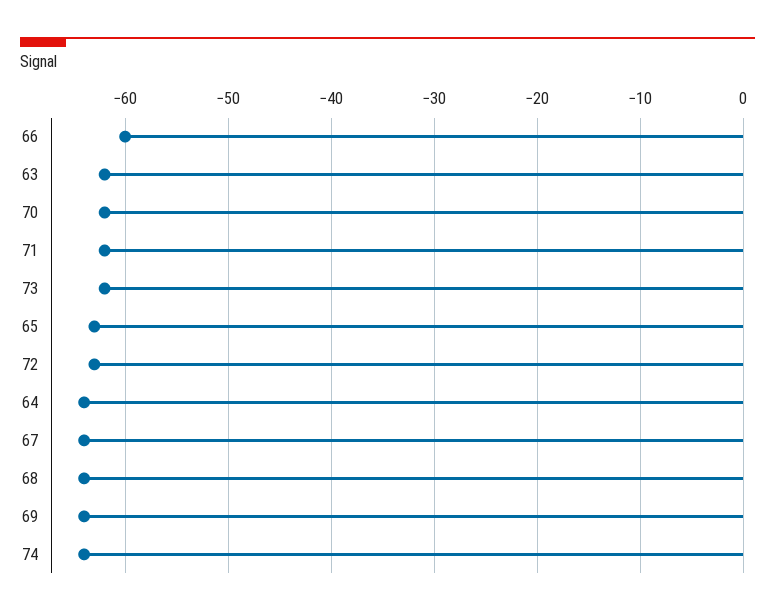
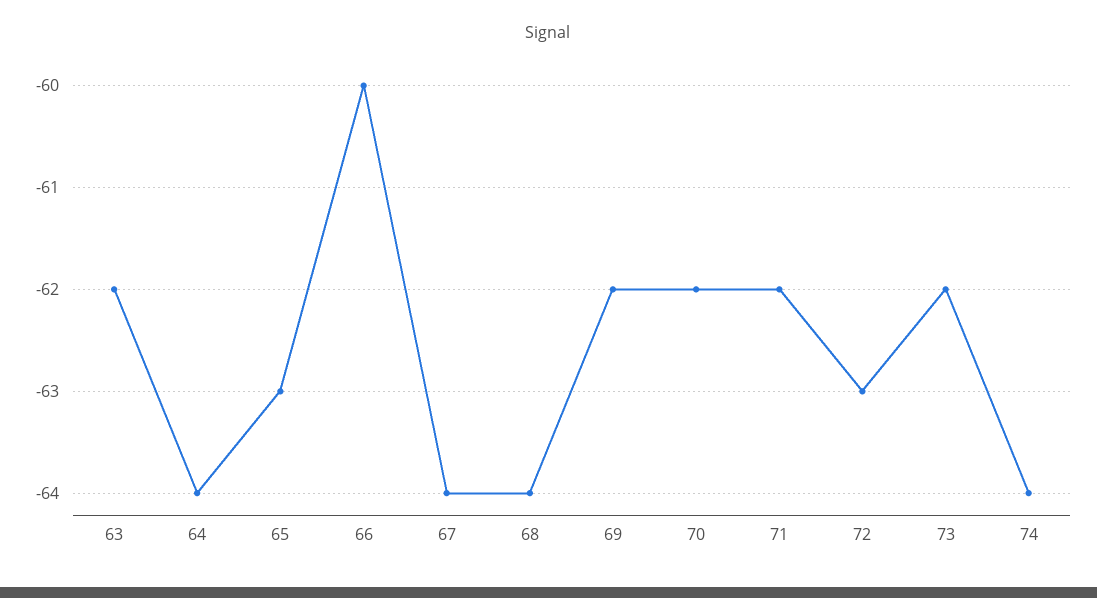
69: -64 -> -62

